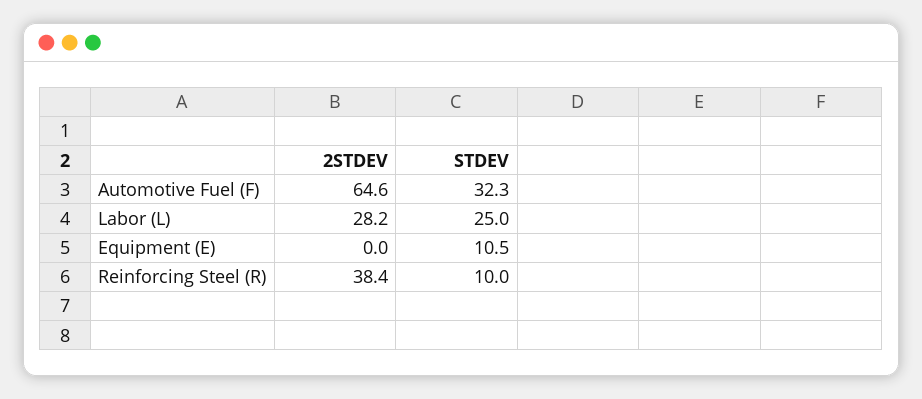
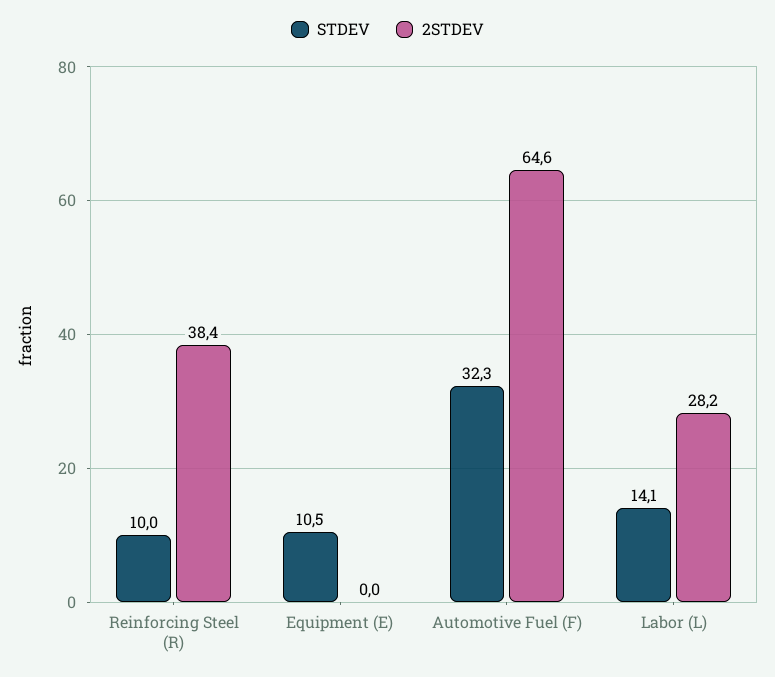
STDEV, Labor (L): 25 -> 14.1

